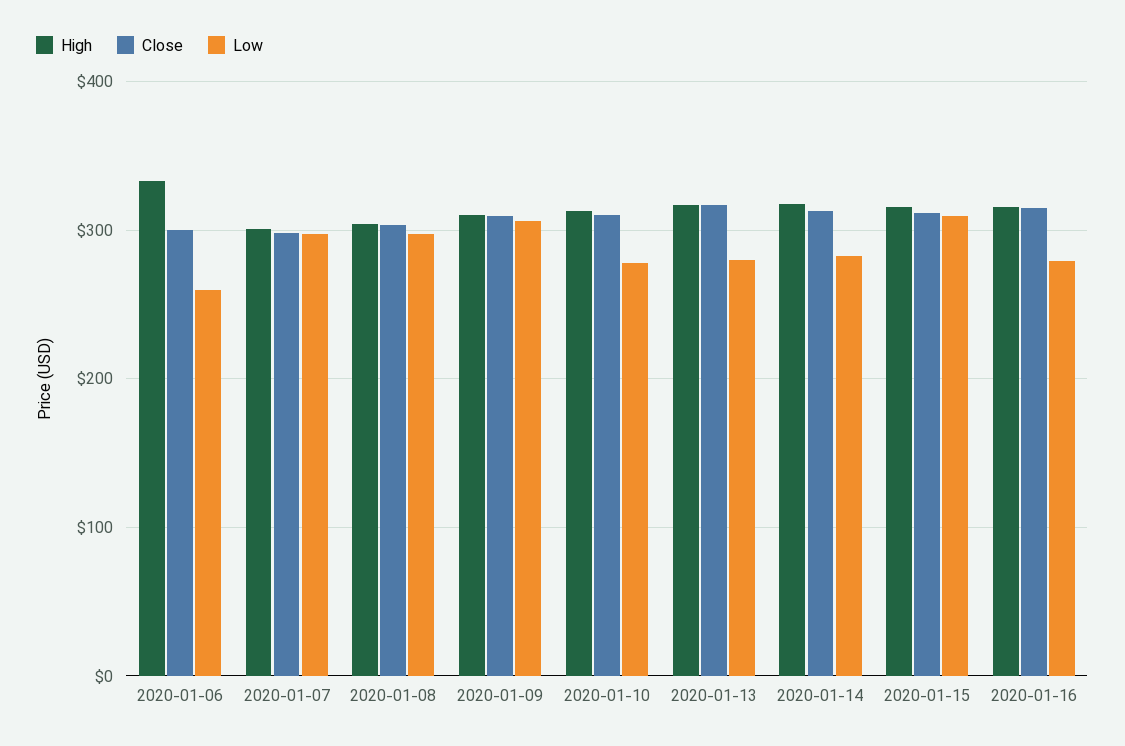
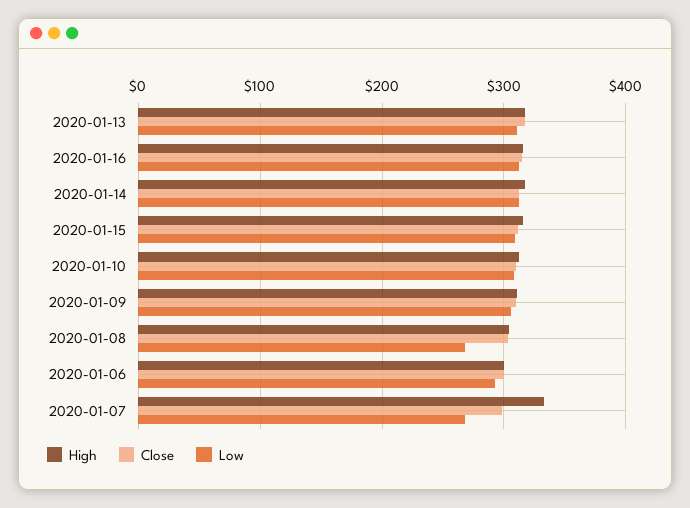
High, 2020-01-06: 330 -> 300
Low, 2020-01-06: 260 -> 290
High, 2020-01-07: 300 -> 330
Low, 2020-01-07: 300 -> 270
Low, 2020-01-08: 300 -> 270
Low, 2020-01-10: 280 -> 310
Low, 2020-01-13: 280 -> 310
Low, 2020-01-14: 280 -> 310
Low, 2020-01-16: 280 -> 310

